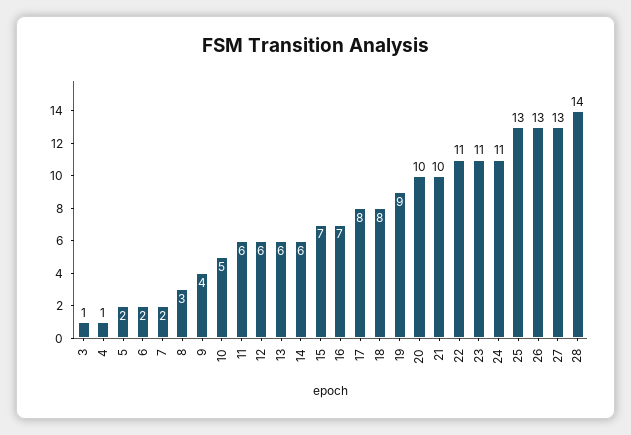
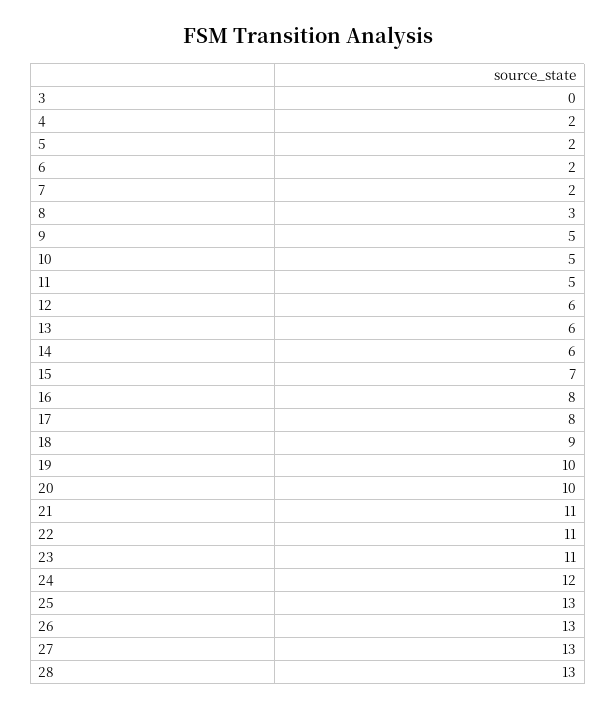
3: 1 -> 0
4: 1 -> 2
9: 4 -> 5
11: 6 -> 5
16: 7 -> 8
18: 8 -> 9
19: 9 -> 10
21: 10 -> 11
24: 11 -> 12
28: 14 -> 13

